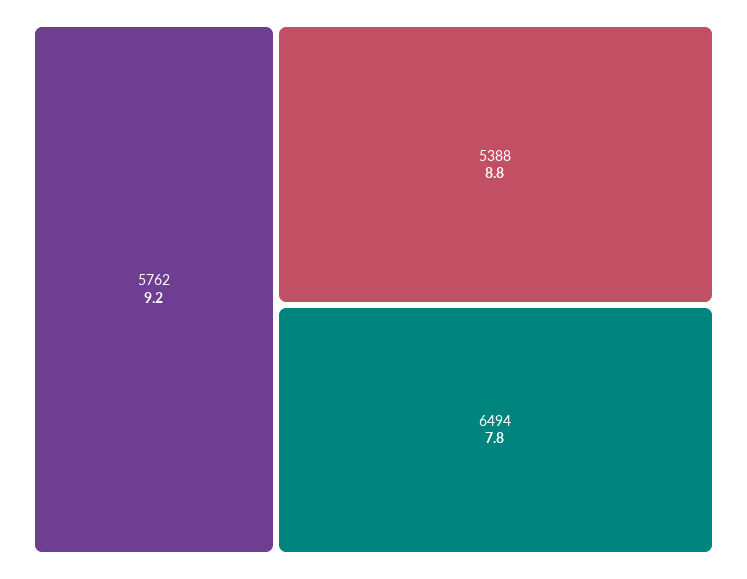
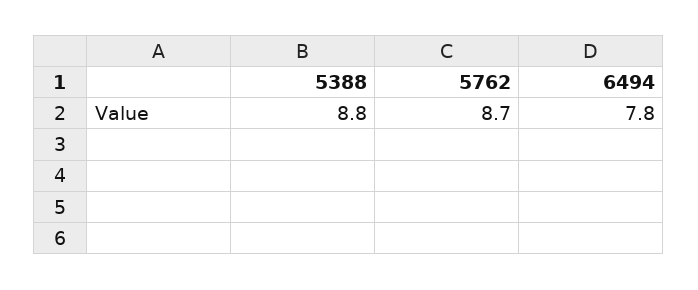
5762: 9.2 -> 8.7

